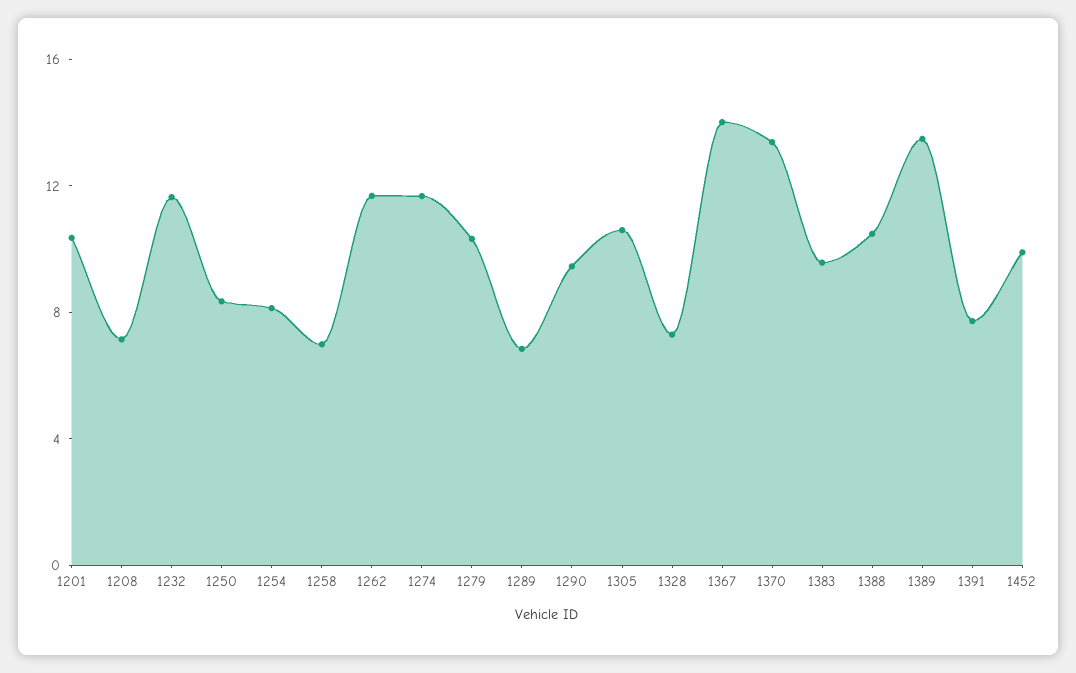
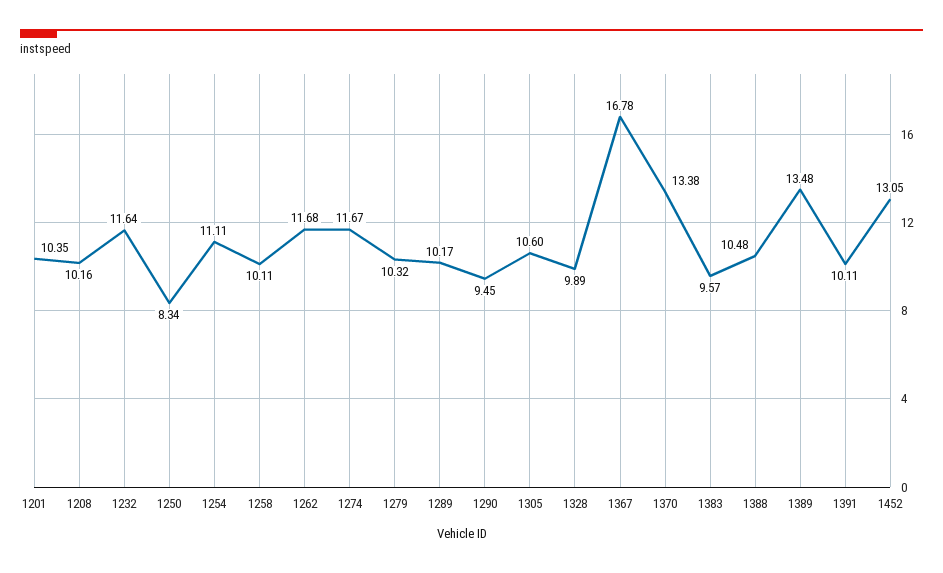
1208: 7 -> 10.16
1254: 8 -> 11.11
1258: 7 -> 10.11
1289: 7 -> 10.17
1328: 7 -> 9.89
1367: 14 -> 16.78
1391: 8 -> 10.11
1452: 10 -> 13.05

